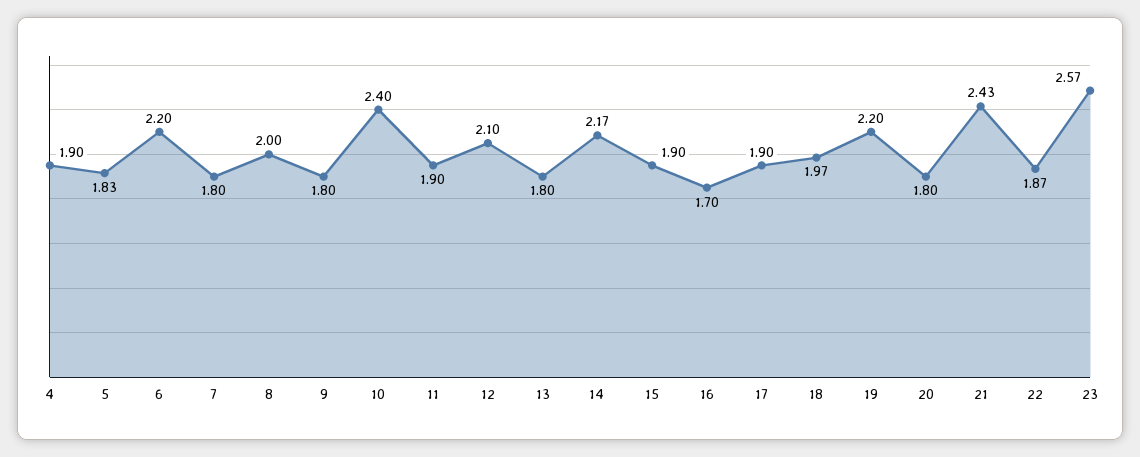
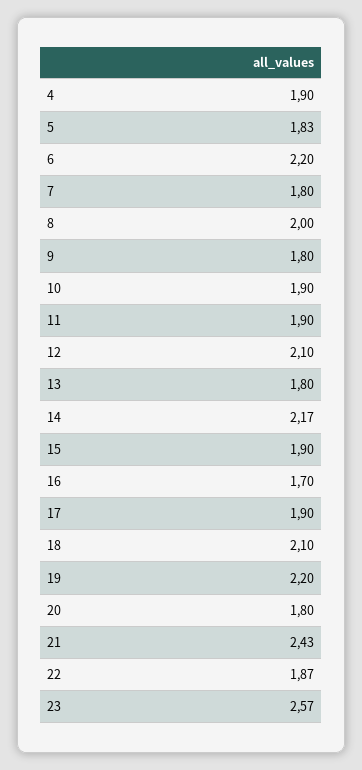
10: 2.4 -> 1.9
18: 1.97 -> 2.1

